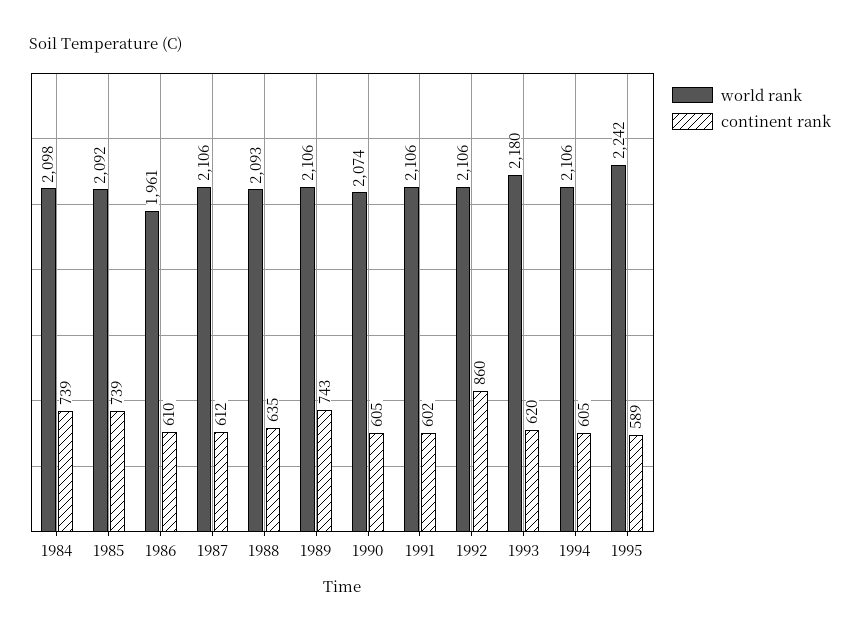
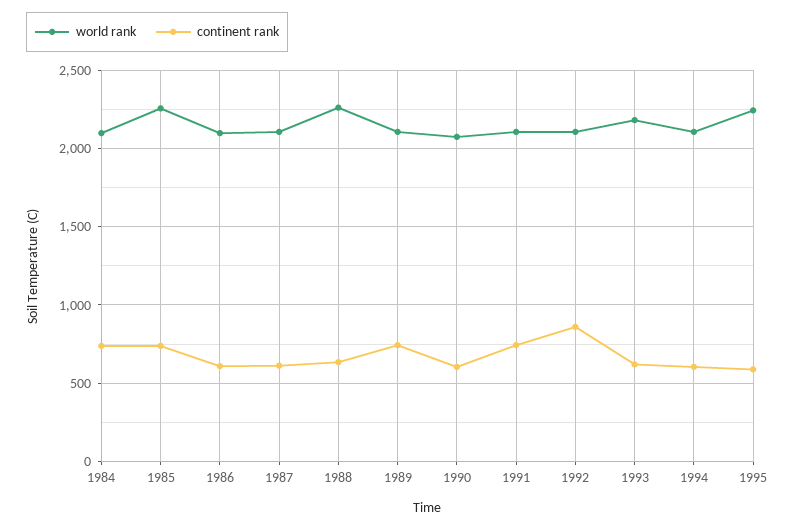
world rank, 1985: 2092 -> 2250
world rank, 1986: 1961 -> 2100
world rank, 1988: 2093 -> 2250
continent rank, 1991: 602 -> 750

